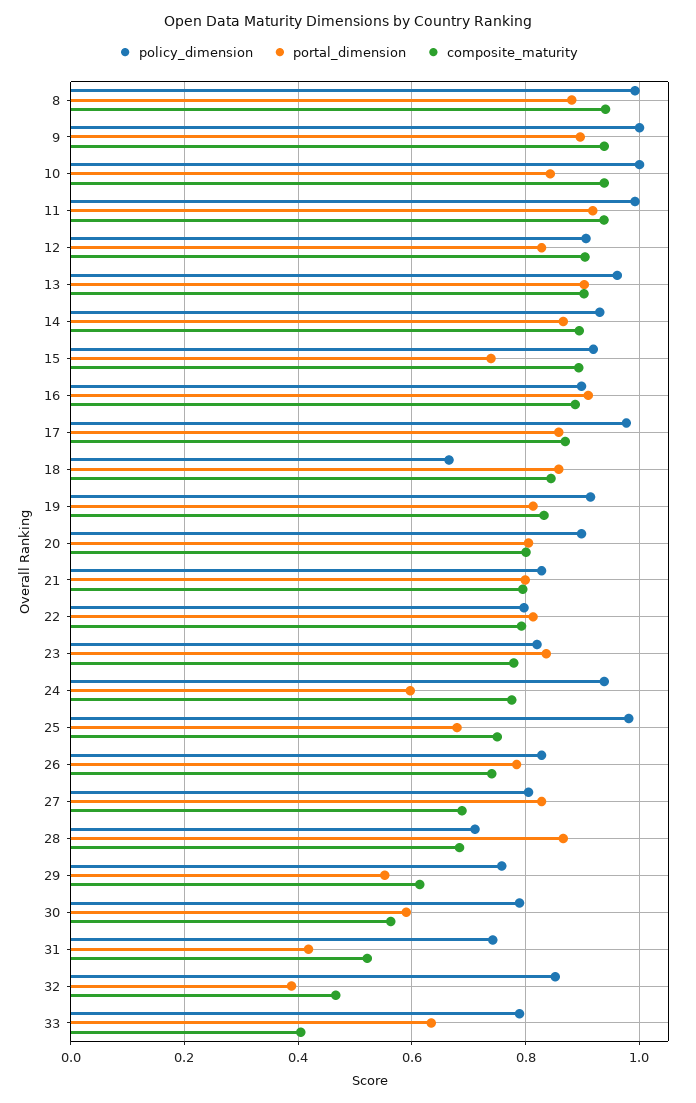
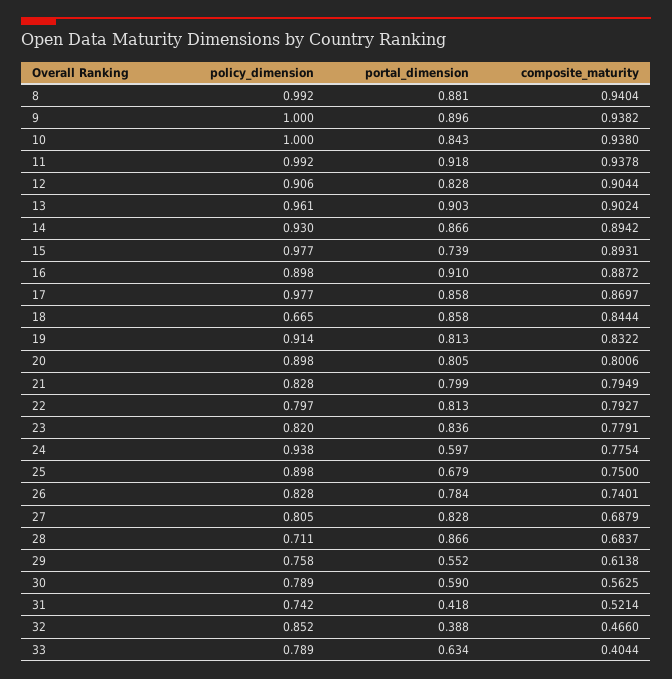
policy_dimension, 15: 0.92 -> 0.977
policy_dimension, 25: 0.98 -> 0.898

